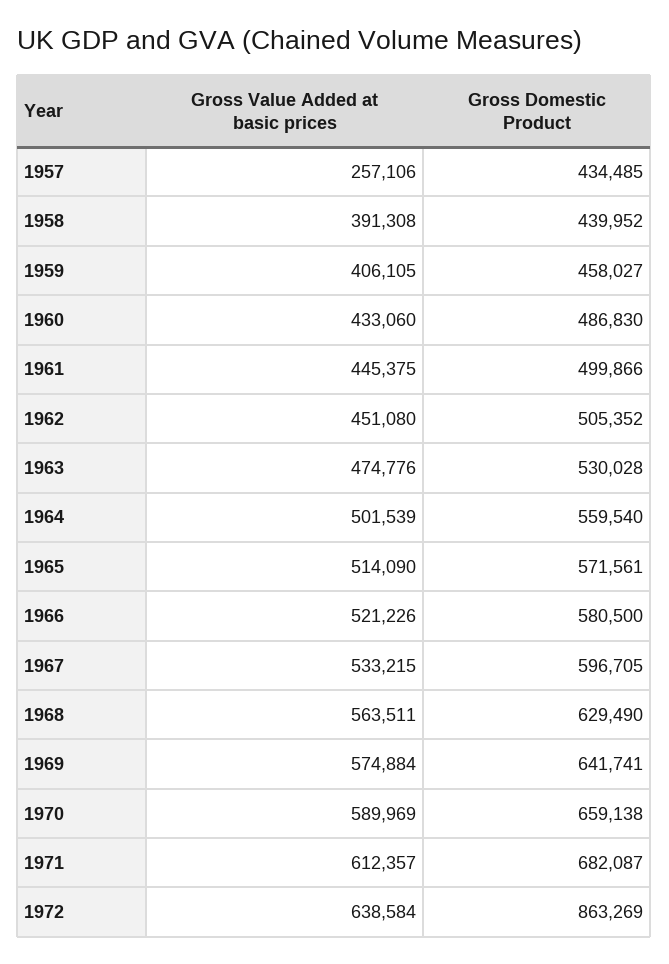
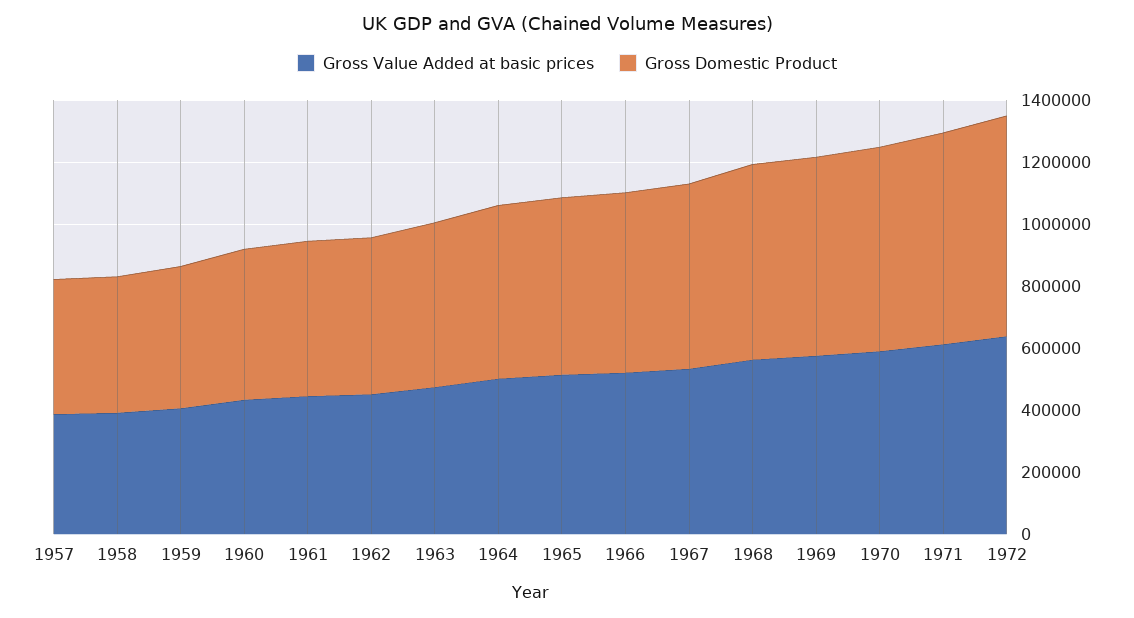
Gross Value Added at basic prices, 1957: 257106 -> 400000
Gross Domestic Product, 1972: 863269 -> 700000

